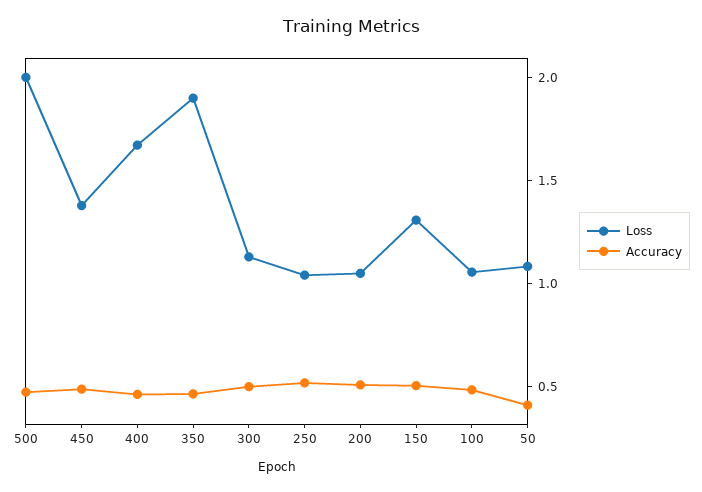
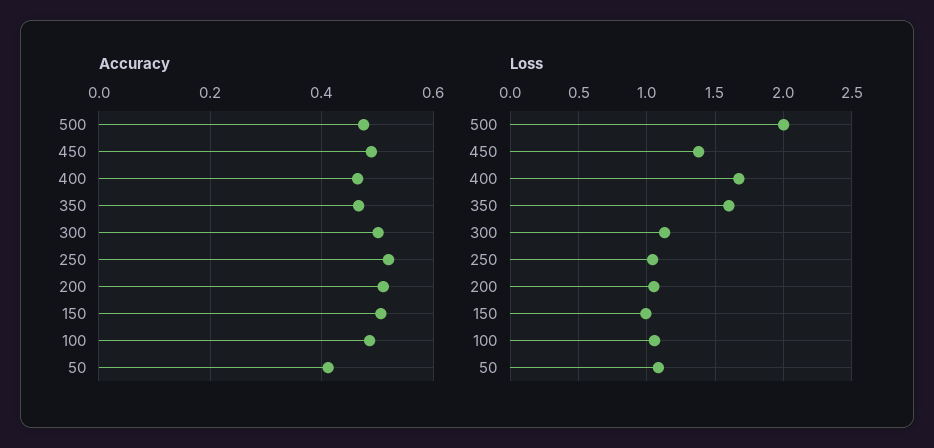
Loss, 350: 1.9 -> 1.6
Loss, 150: 1.3 -> 1

